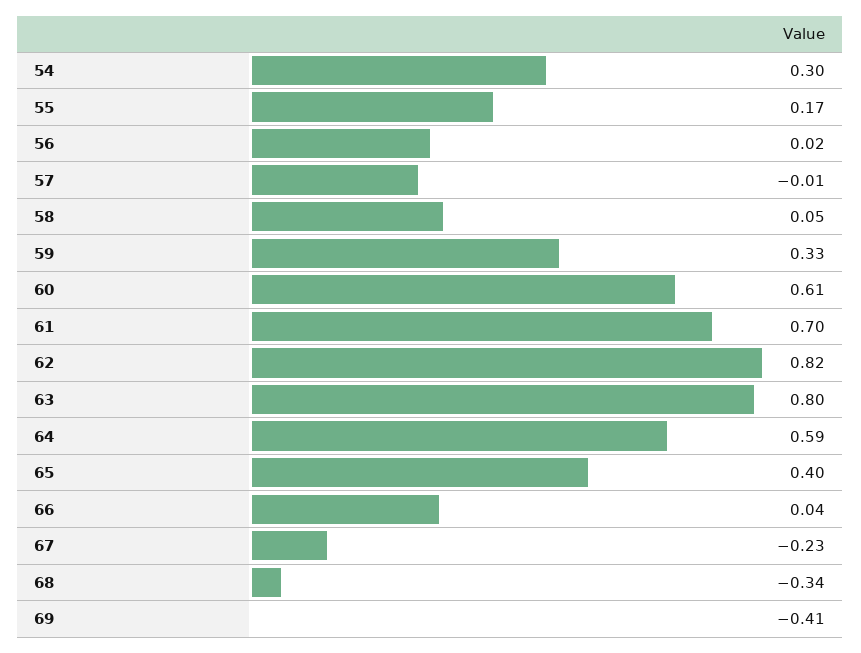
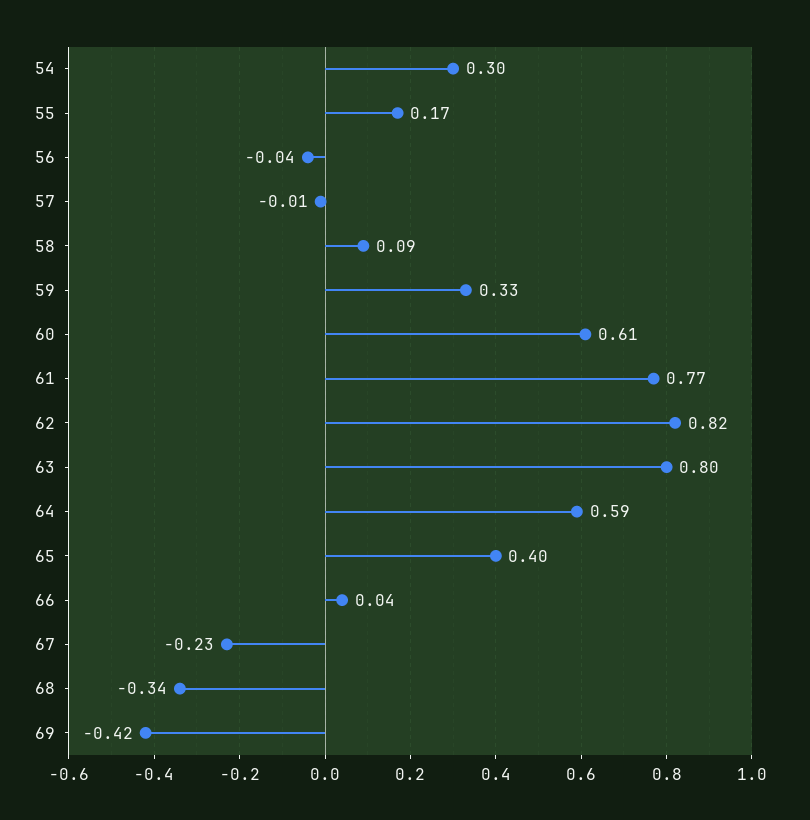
56: 0.02 -> -0.04
58: 0.05 -> 0.09
61: 0.7 -> 0.77
69: -0.41 -> -0.42

